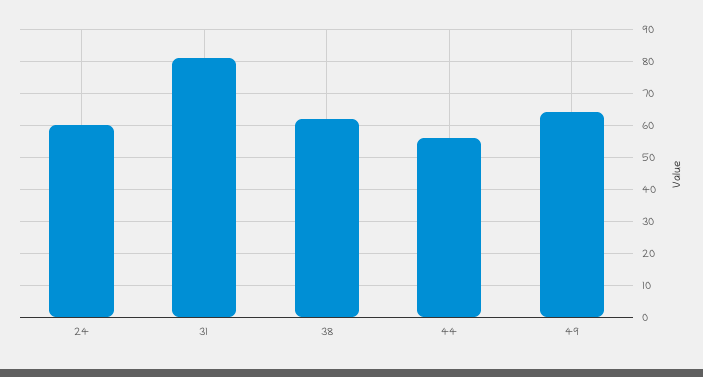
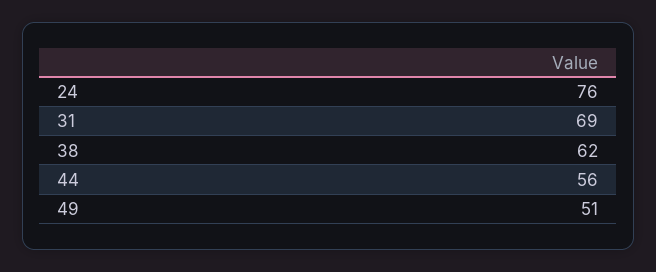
24: 60 -> 76
31: 80 -> 69
49: 65 -> 51

